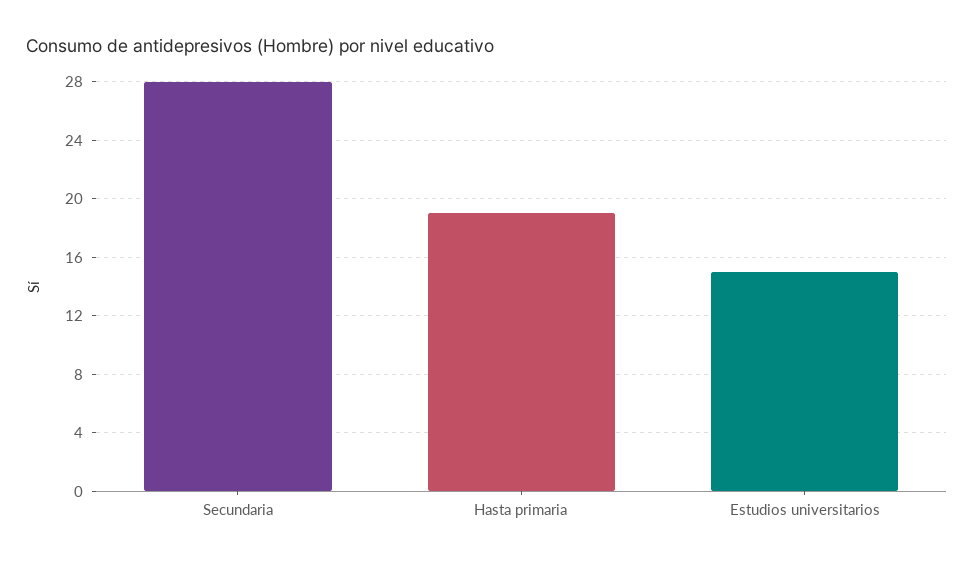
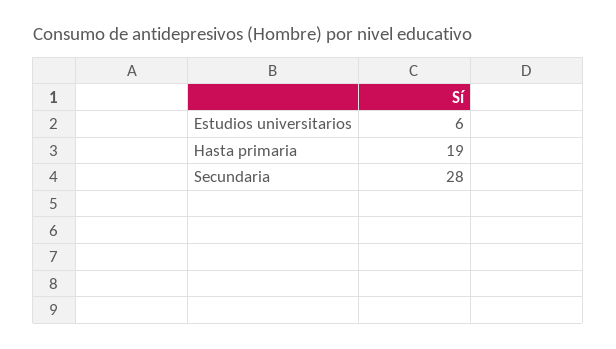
Estudios universitarios: 15 -> 6

